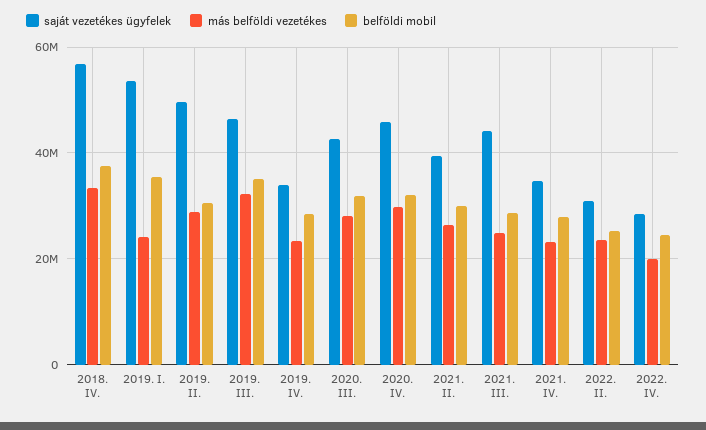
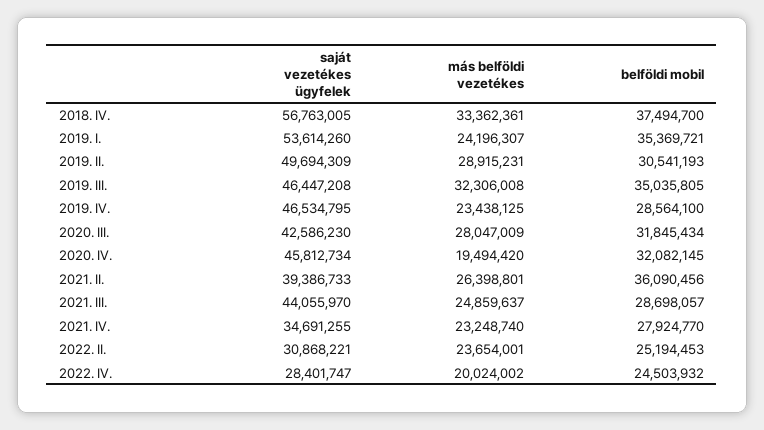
saját vezetékes ügyfelek, 2019. IV.: 34000000 -> 46534795
más belföldi vezetékes, 2020. IV.: 30000000 -> 19494420
belföldi mobil, 2021. II.: 30000000 -> 36090456

